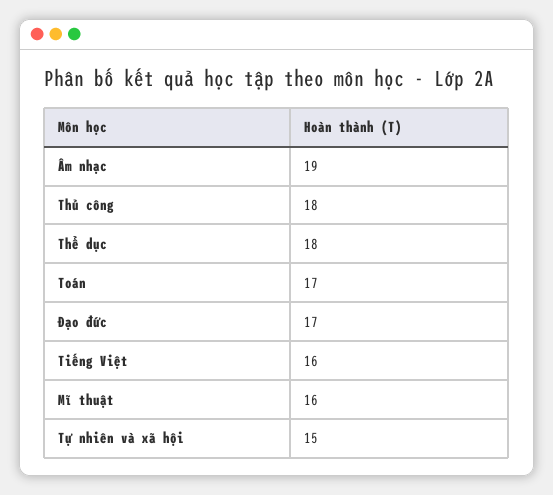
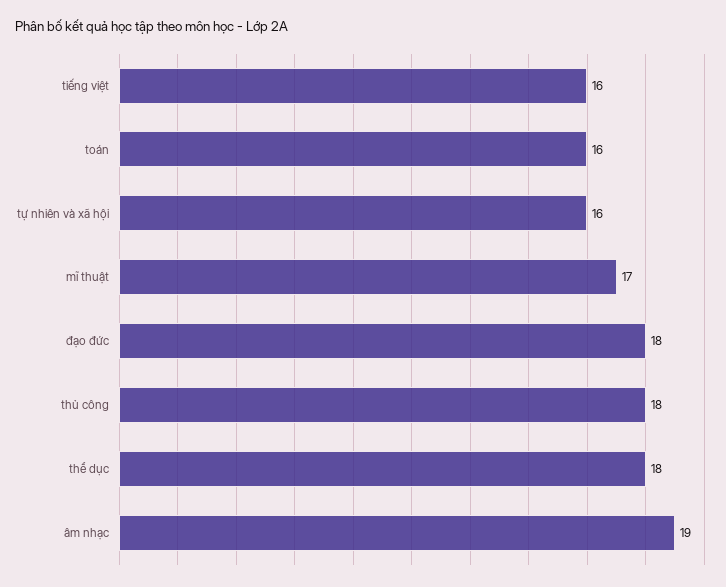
Toán: 17 -> 16
Đạo đức: 17 -> 18
Mĩ thuật: 16 -> 17
Tự nhiên và xã hội: 15 -> 16

